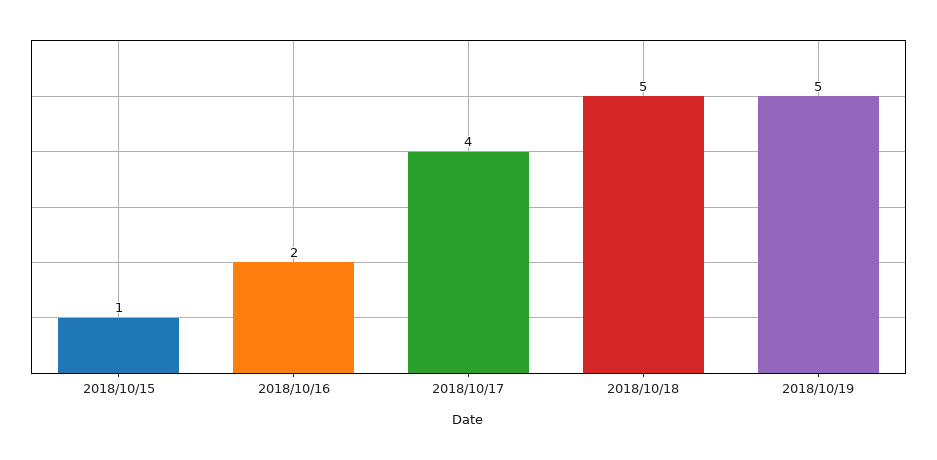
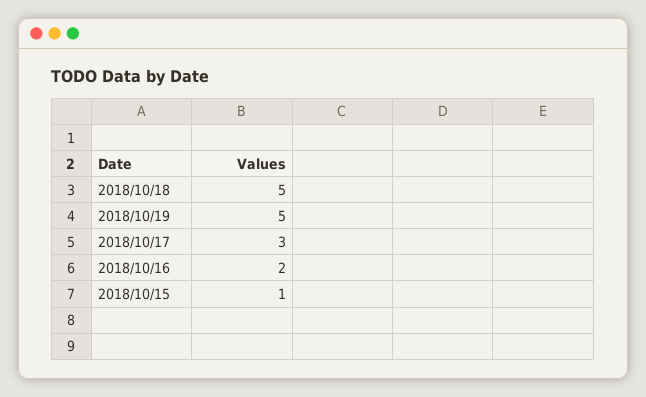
2018/10/17: 4 -> 3

